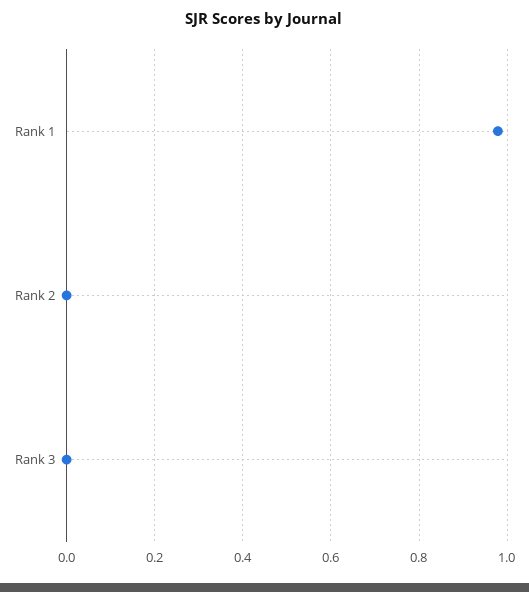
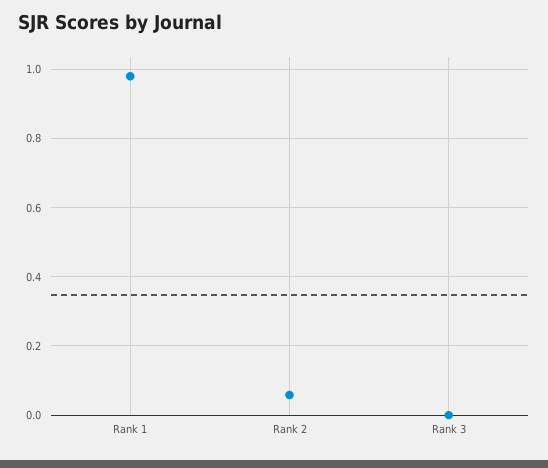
Rank 2: 0 -> 0.06

